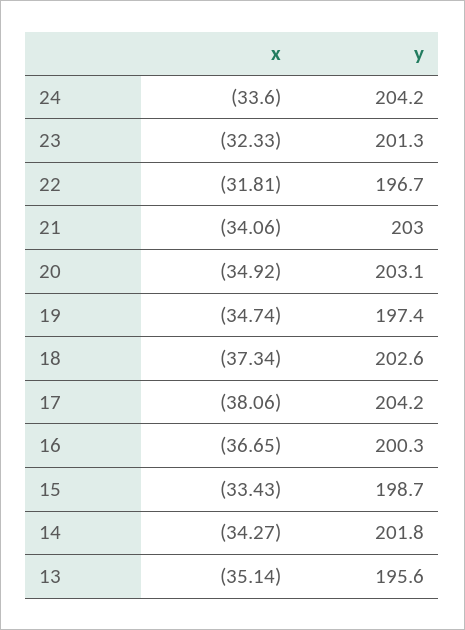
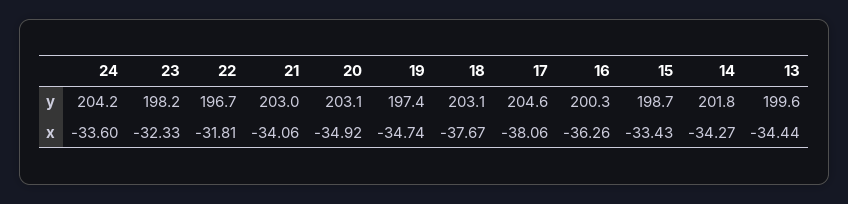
y, 23: 201.3 -> 198.2
x, 18: -37.34 -> -37.67
y, 18: 202.6 -> 203.1
y, 17: 204.2 -> 204.6
x, 16: -36.65 -> -36.26
x, 13: -35.14 -> -34.44
y, 13: 195.6 -> 199.6

